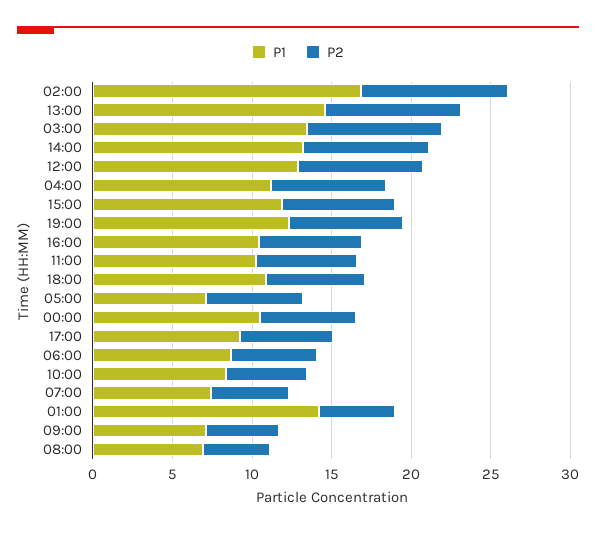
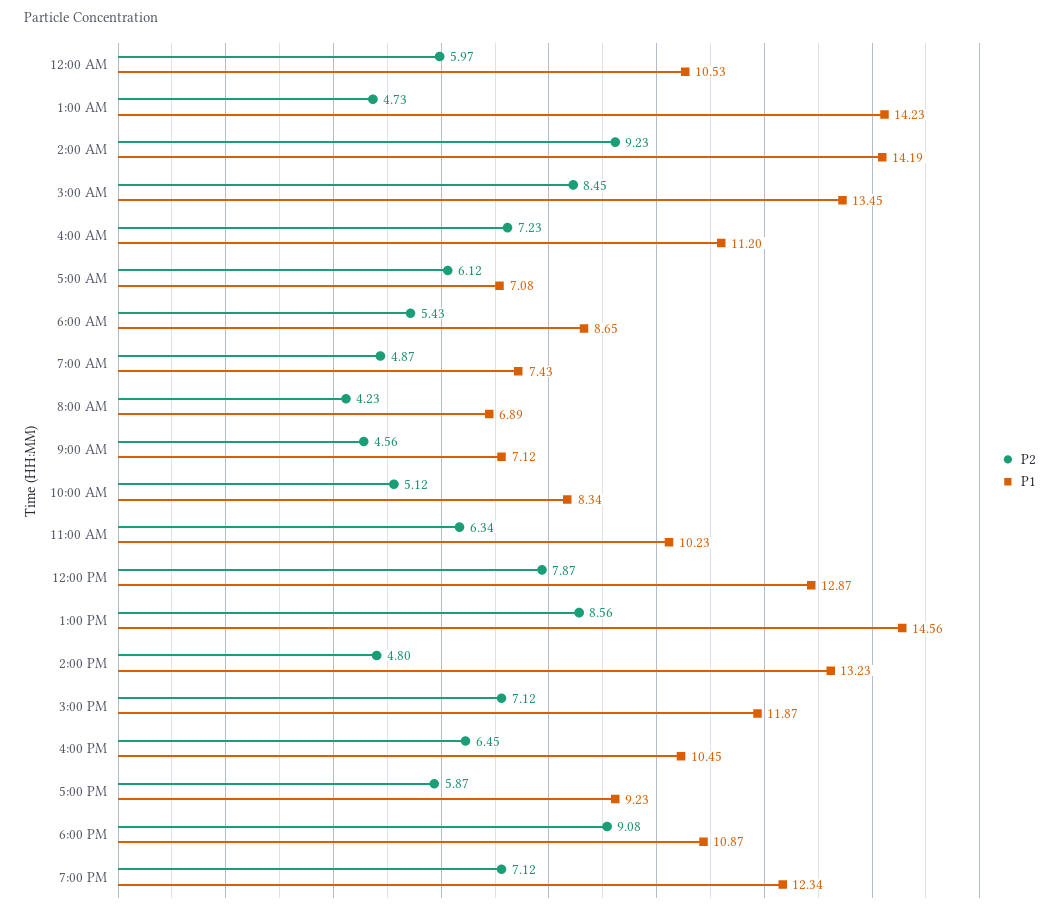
P1, 02:00: 17 -> 14.19
P2, 14:00: 8 -> 4.8
P2, 18:00: 6 -> 9.08

